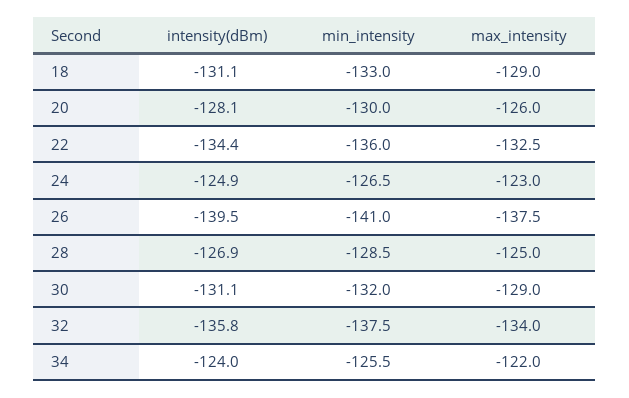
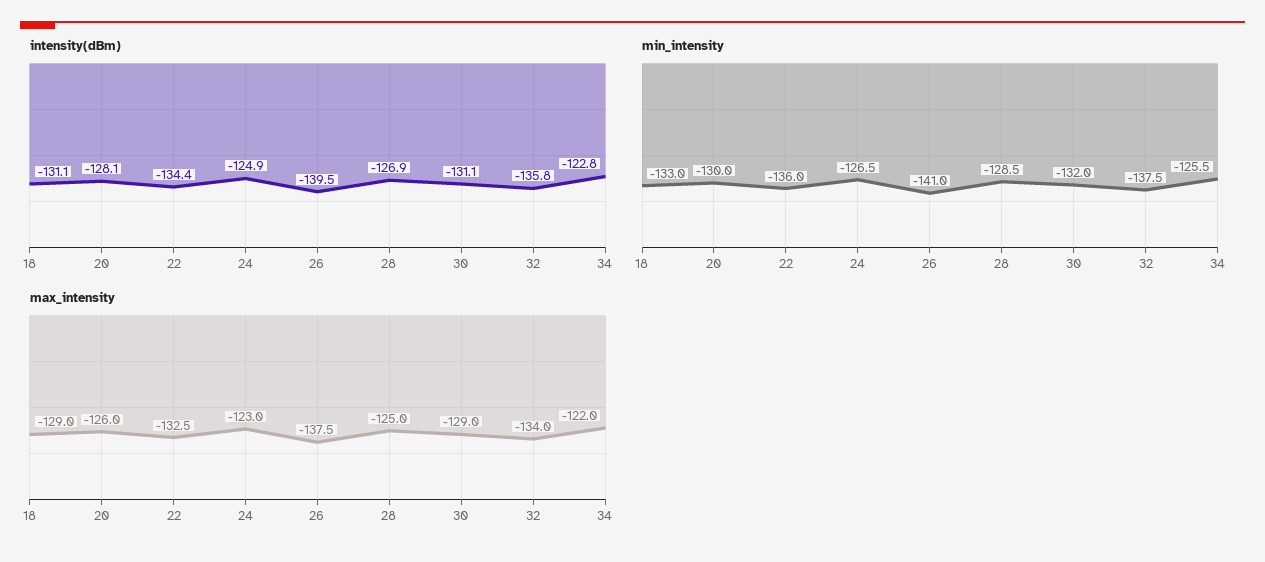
intensity(dBm), 34: -124 -> -122.8

